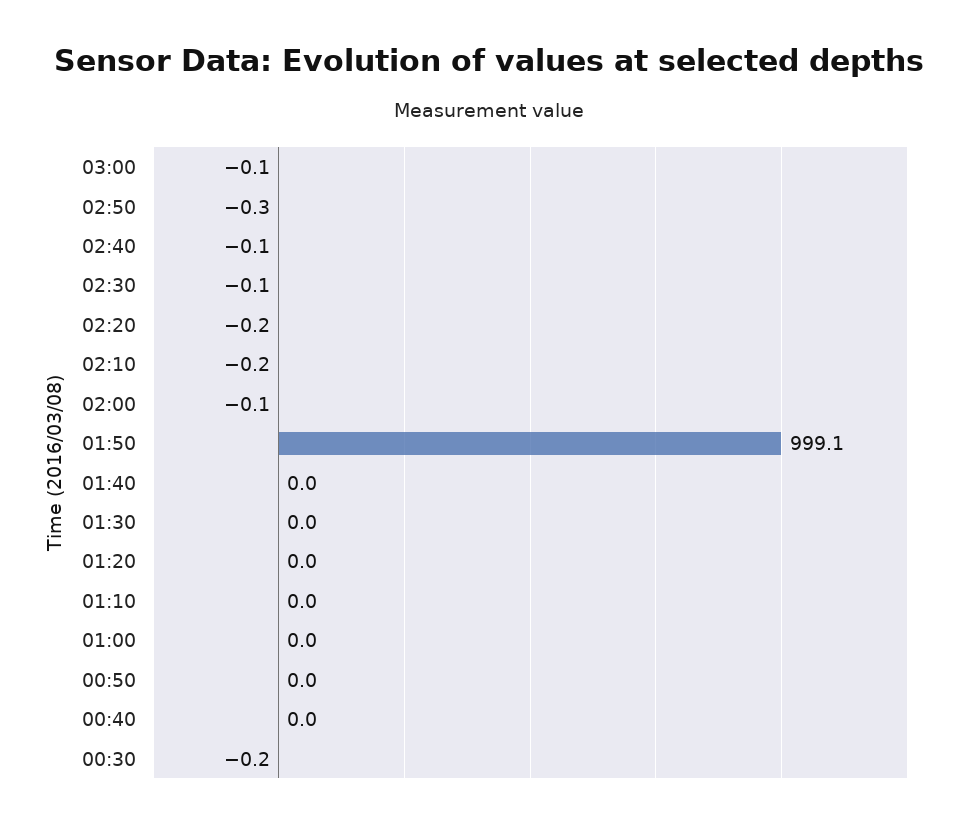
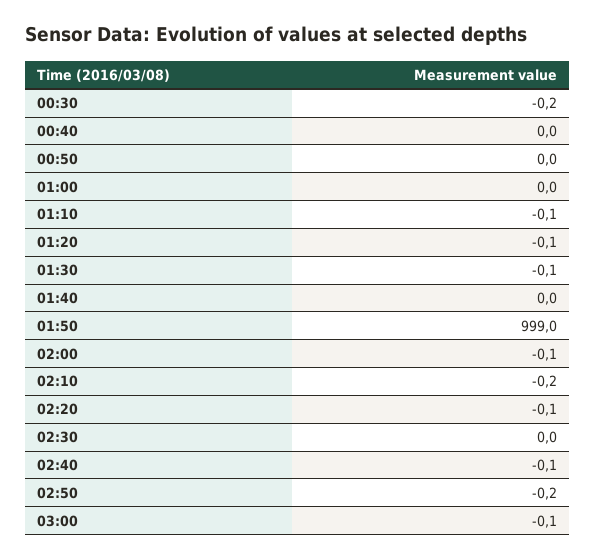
02:50: -0.3 -> -0.2
02:30: -0.1 -> 0
02:20: -0.2 -> -0.1
01:50: 999.1 -> 999
01:30: 0 -> -0.1
01:20: 0 -> -0.1
01:10: 0 -> -0.1

